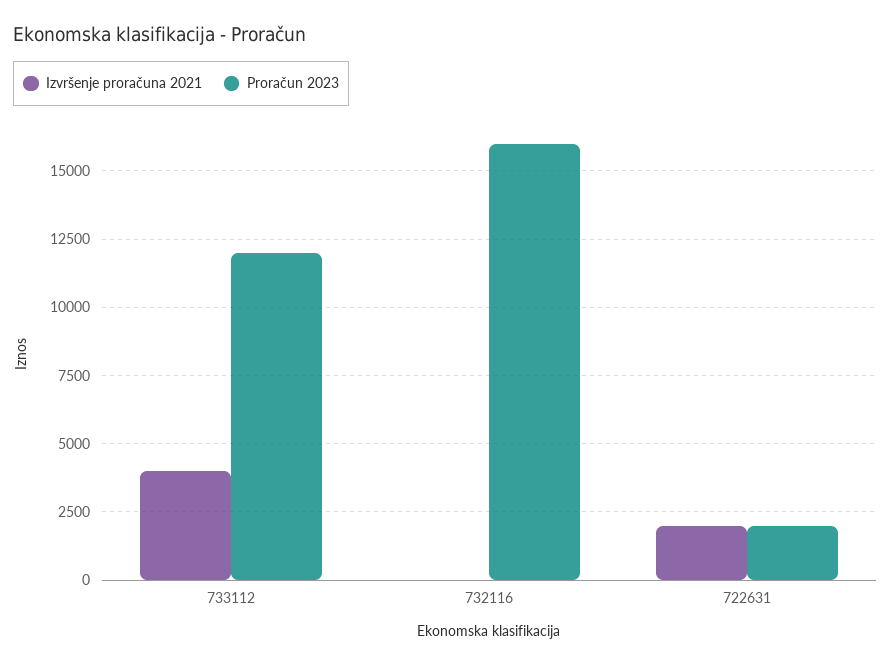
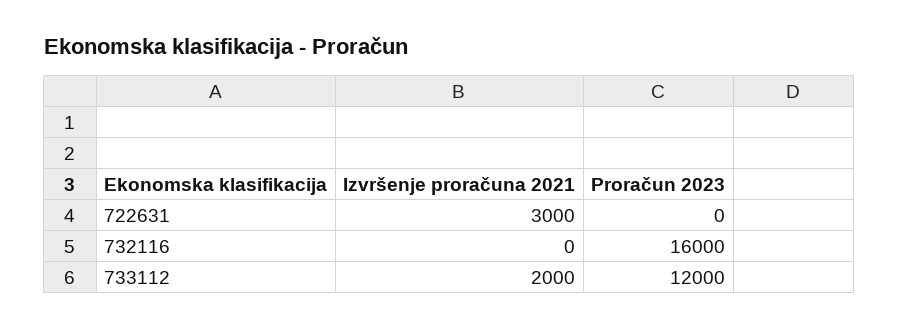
Izvršenje proračuna 2021, 733112: 4000 -> 2000
Izvršenje proračuna 2021, 722631: 2000 -> 3000
Proračun 2023, 722631: 2000 -> 0

